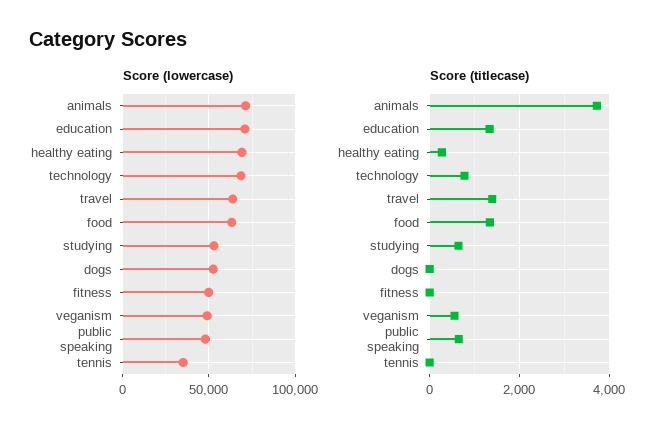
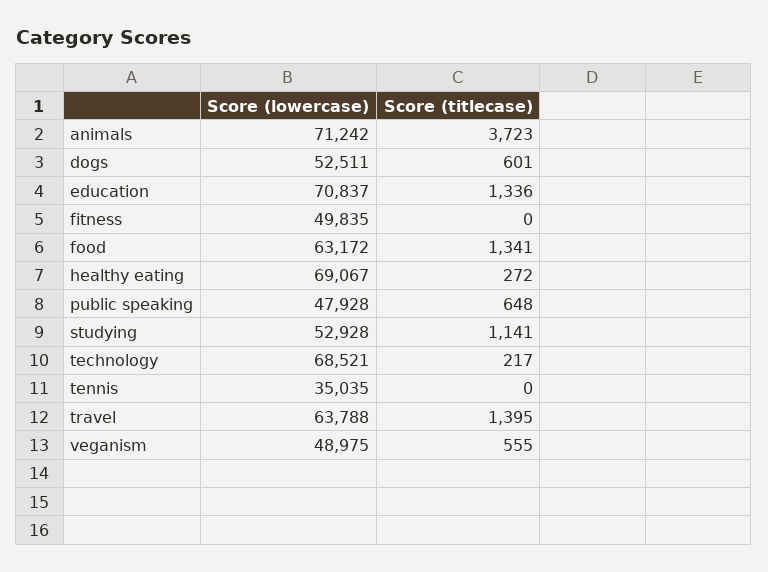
Score (titlecase), technology: 800 -> 217
Score (titlecase), studying: 600 -> 1141
Score (titlecase), dogs: 0 -> 601

